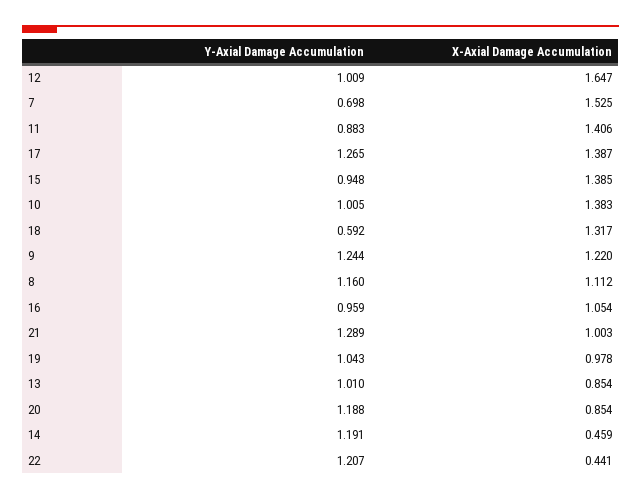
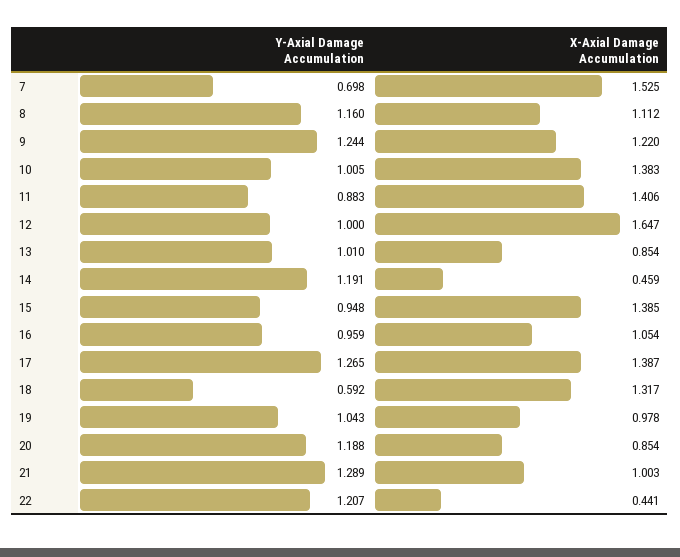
Y-Axial Damage Accumulation, 12: 1.009 -> 1

